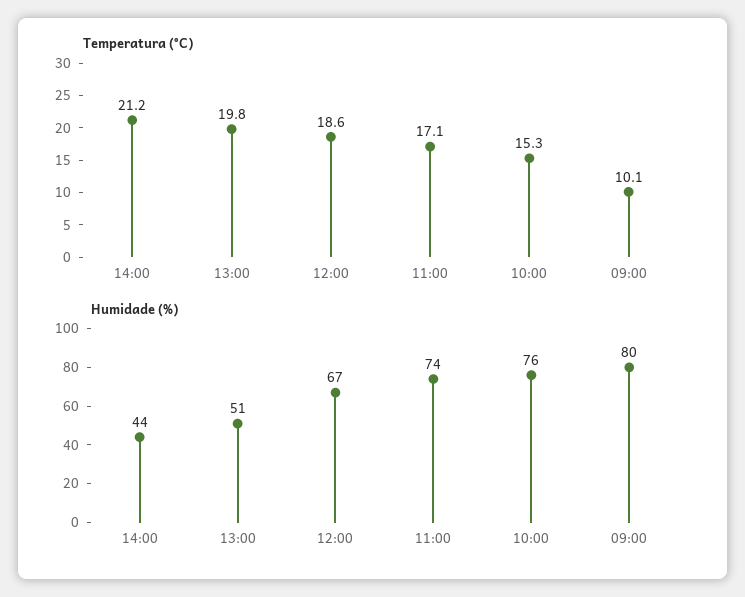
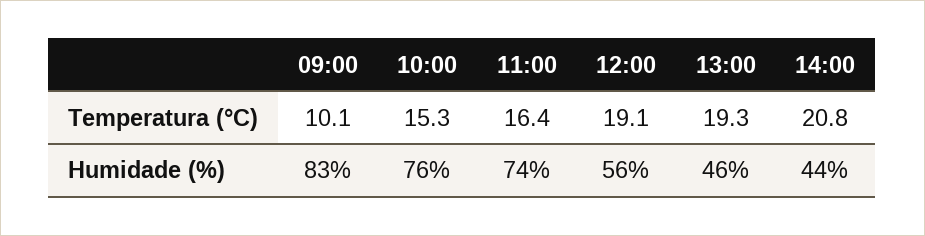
Temperatura (°C), 14:00: 21.2 -> 20.8
Temperatura (°C), 13:00: 19.8 -> 19.3
Temperatura (°C), 12:00: 18.6 -> 19.1
Temperatura (°C), 11:00: 17.1 -> 16.4
Humidade (%), 13:00: 51 -> 46
Humidade (%), 12:00: 67 -> 56
Humidade (%), 09:00: 80 -> 83

